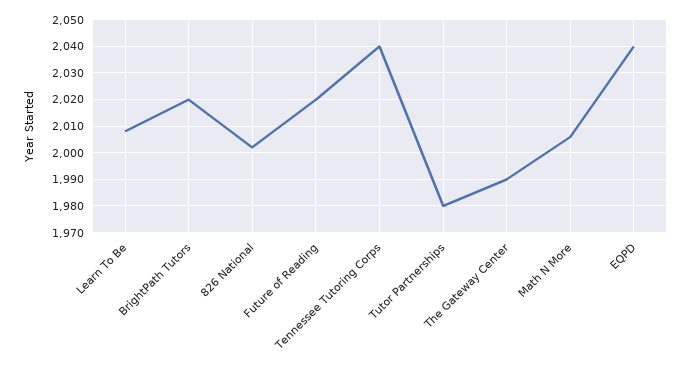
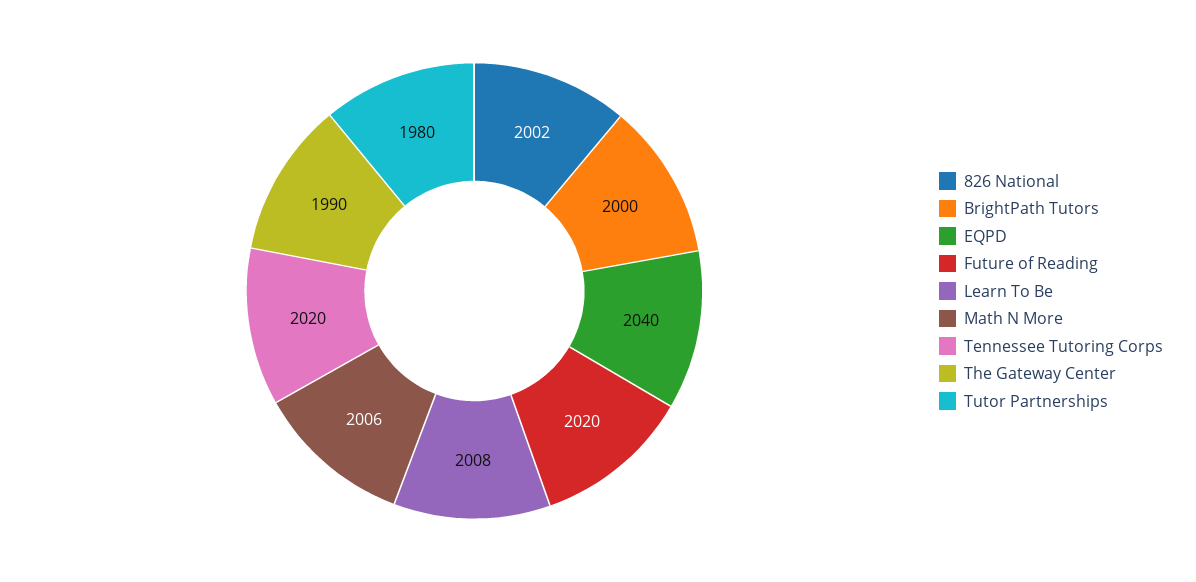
BrightPath Tutors: 2020 -> 2000
Tennessee Tutoring Corps: 2040 -> 2020

